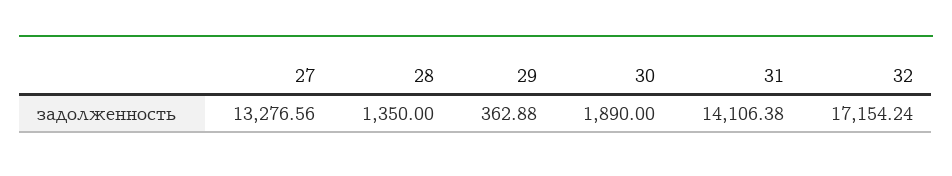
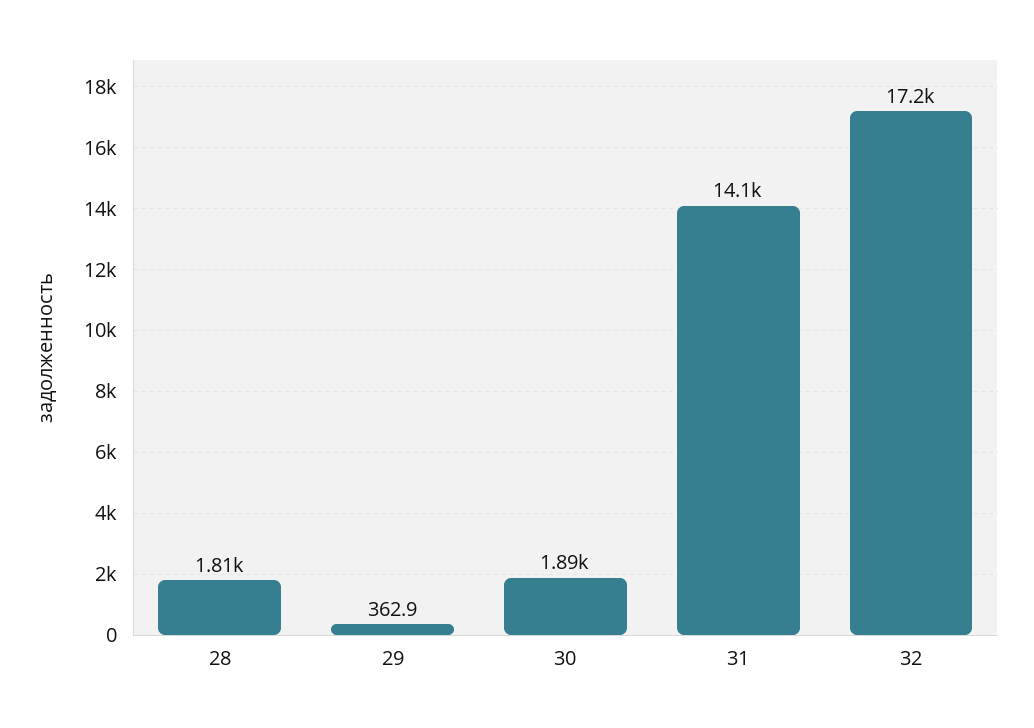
27: 13276.56 -> none
28: 1350 -> 1810

